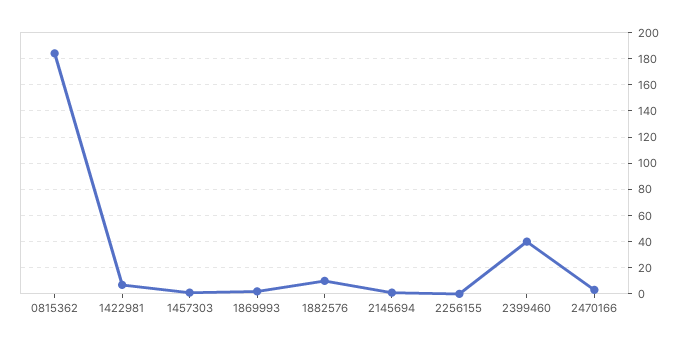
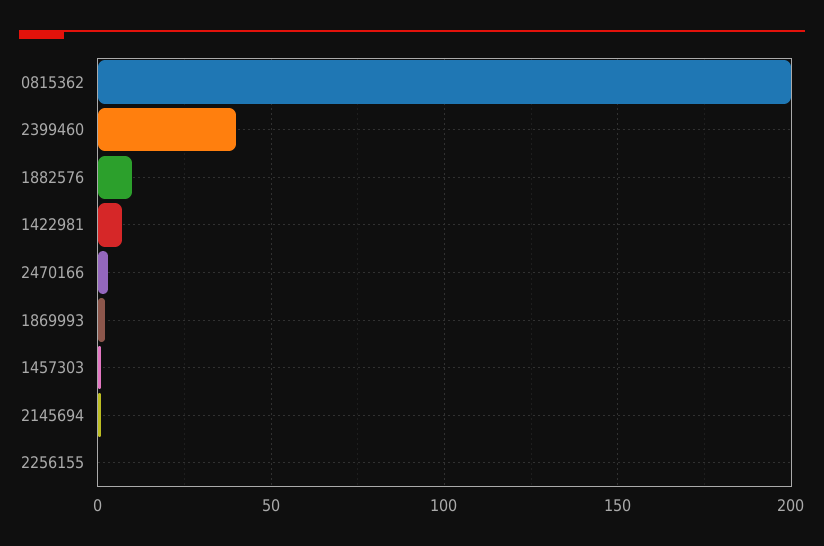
0815362: 185 -> 200

